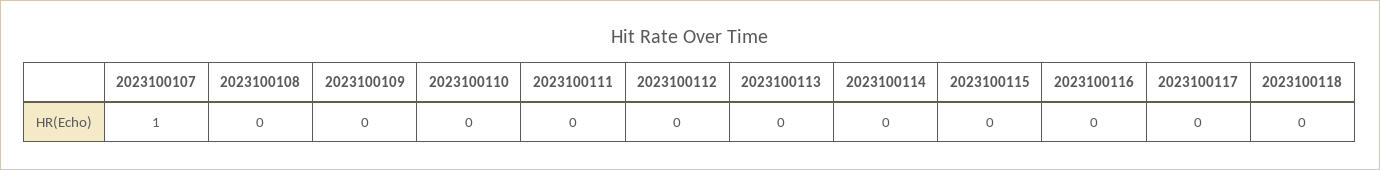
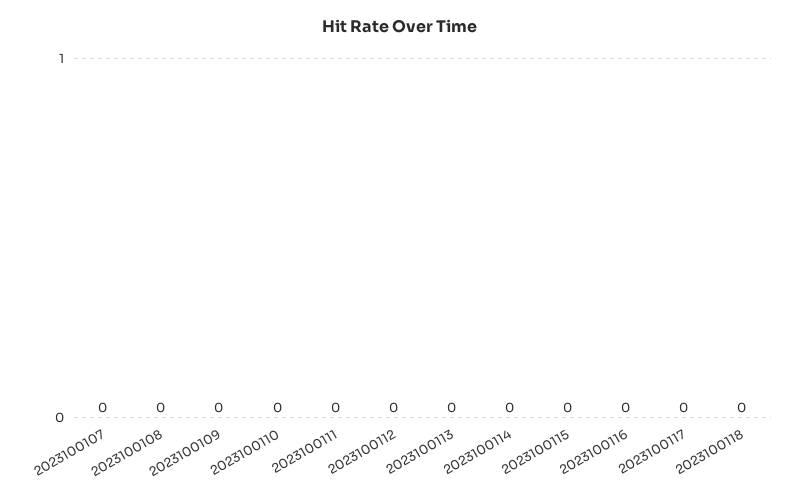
2023100107: 1 -> 0

